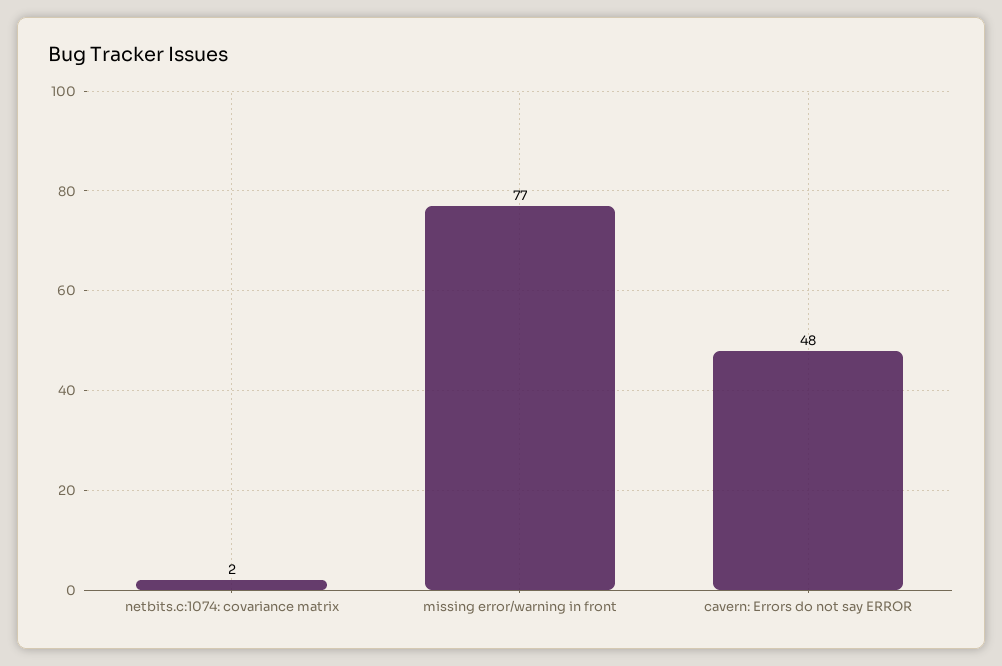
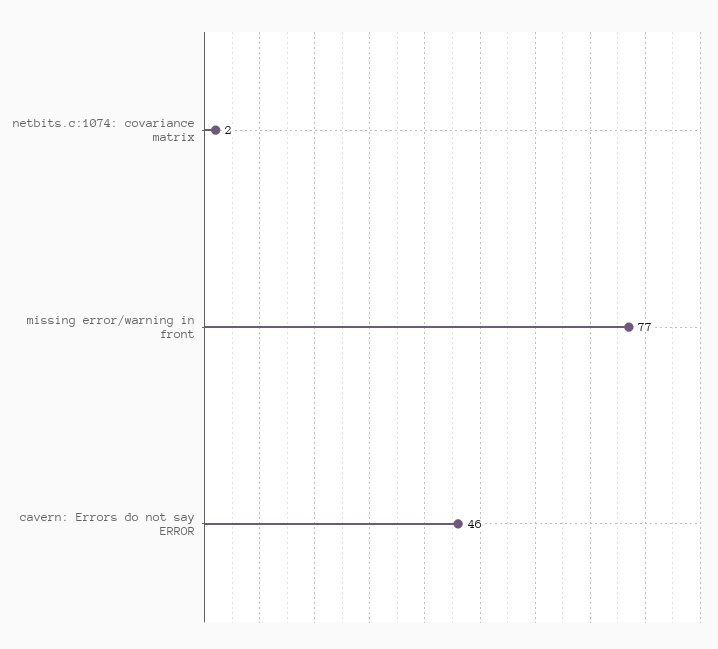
cavern: Errors do not say ERROR: 48 -> 46

